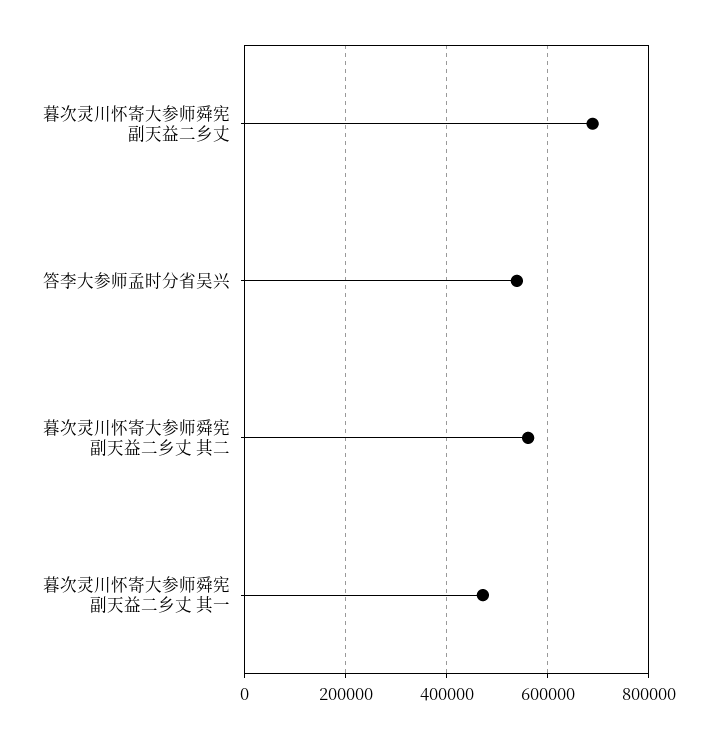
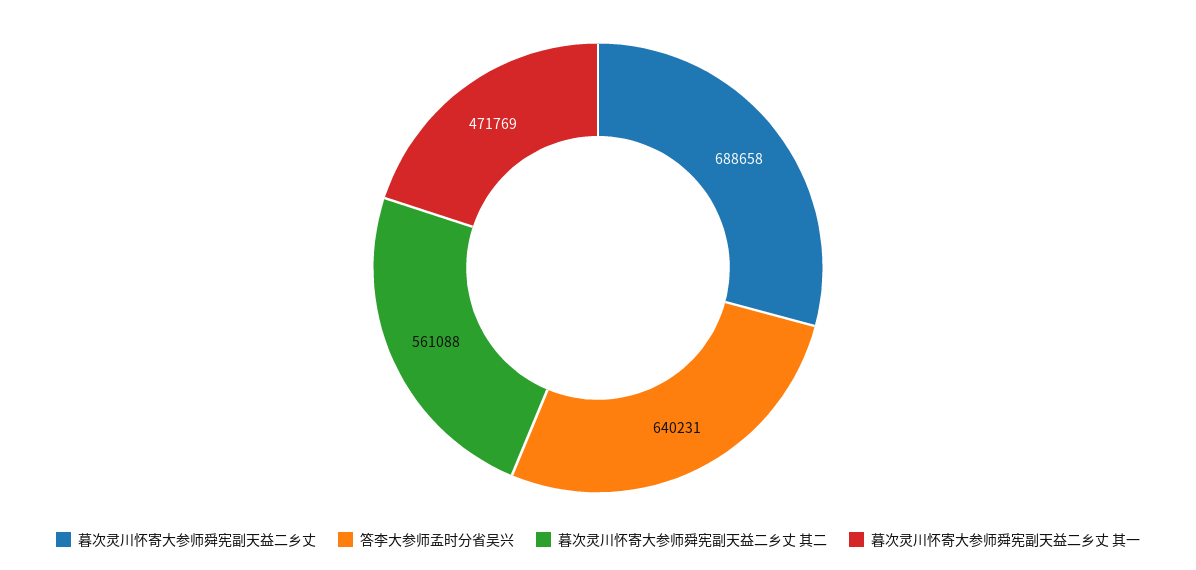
答李大参师孟时分省吴兴: 540000 -> 640231

